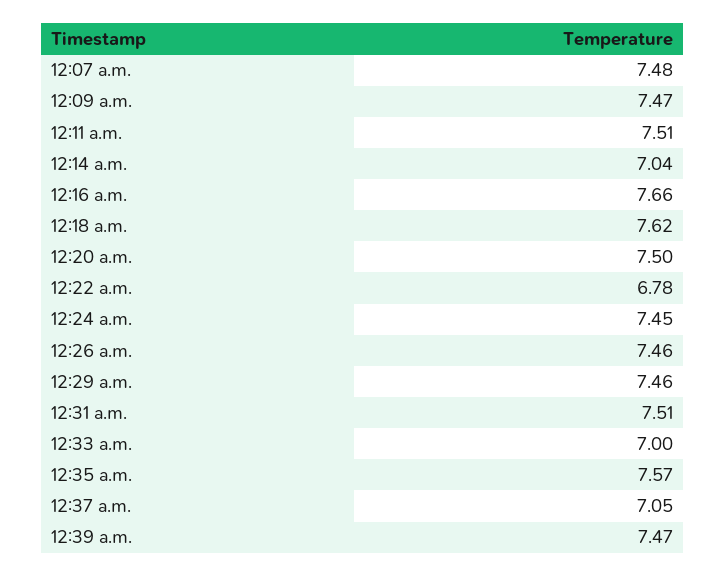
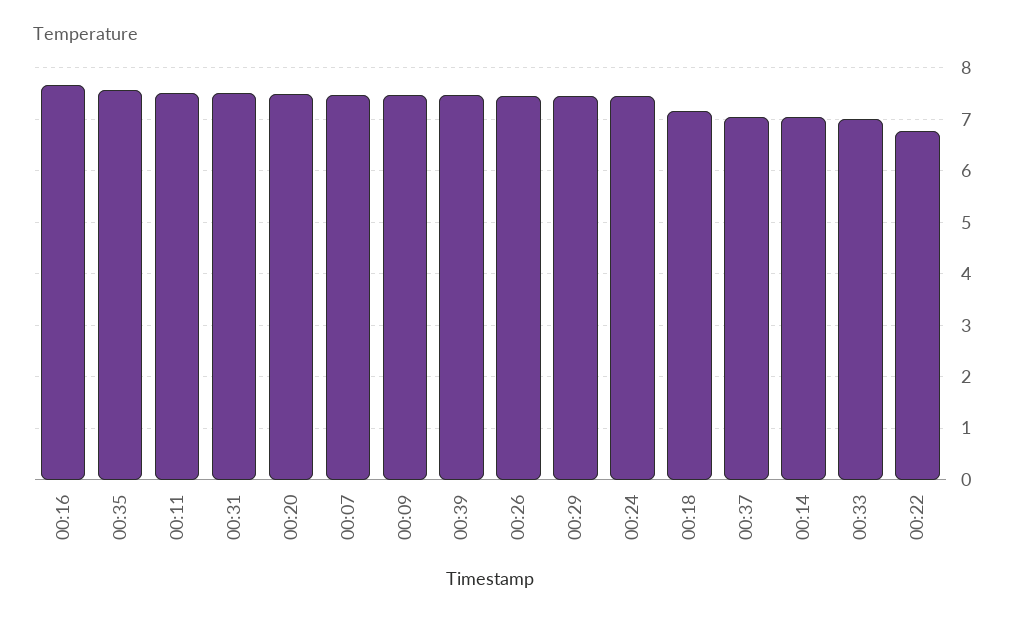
12:18 a.m.: 7.62 -> 7.2

